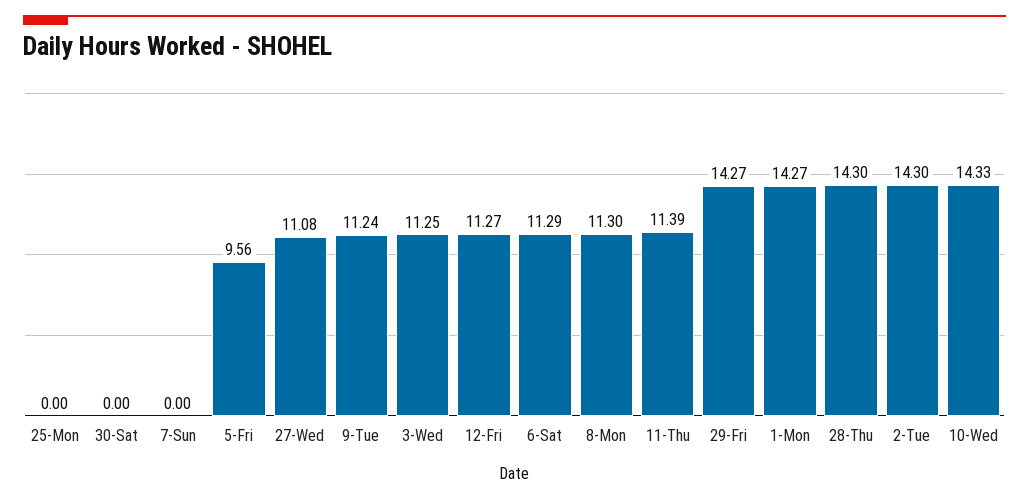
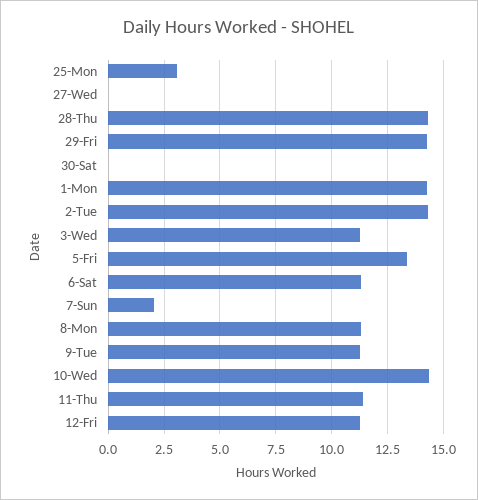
25-Mon: 0 -> 3
7-Sun: 0 -> 2
5-Fri: 9.56 -> 13.5
27-Wed: 11.08 -> 0

